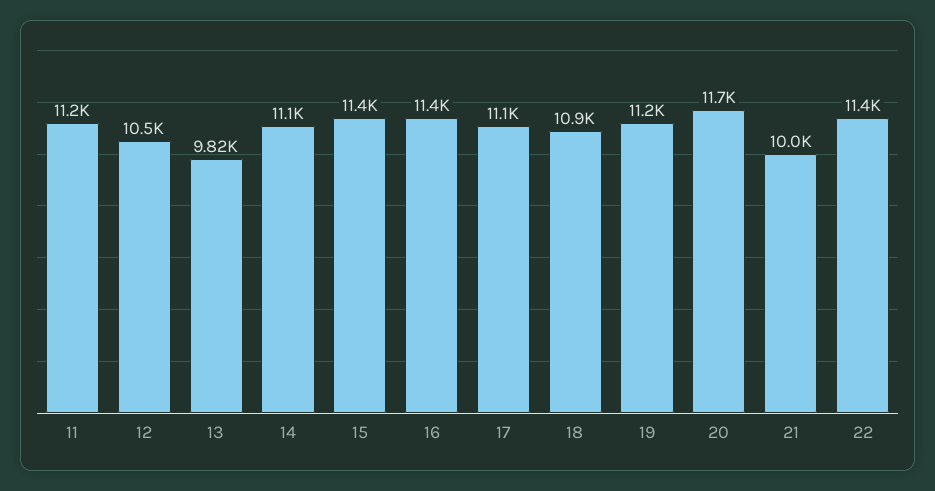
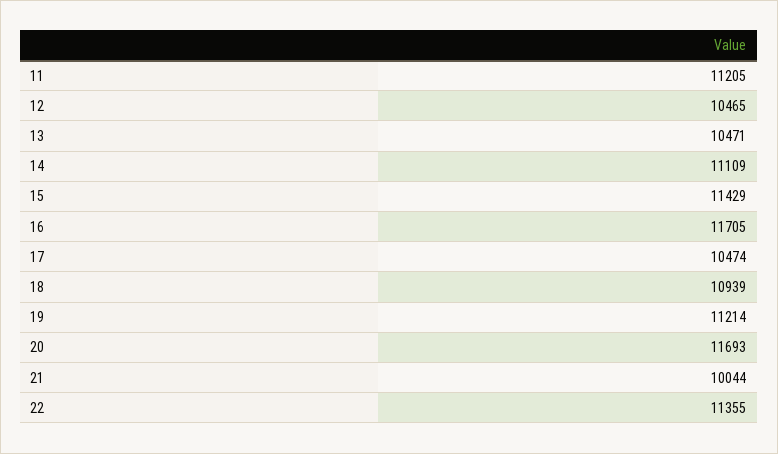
13: 9820 -> 10471
16: 11400 -> 11705
17: 11100 -> 10474

